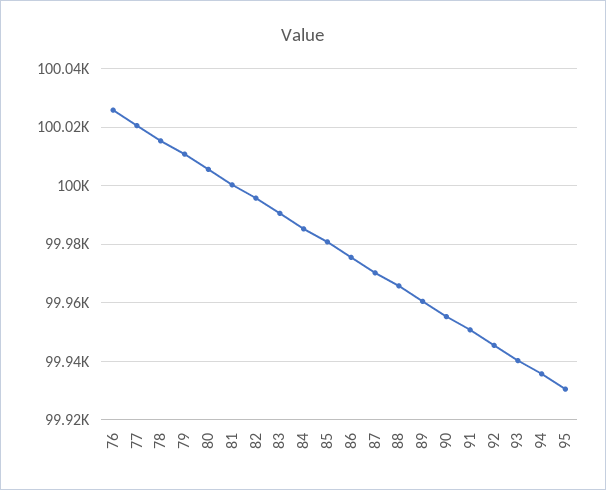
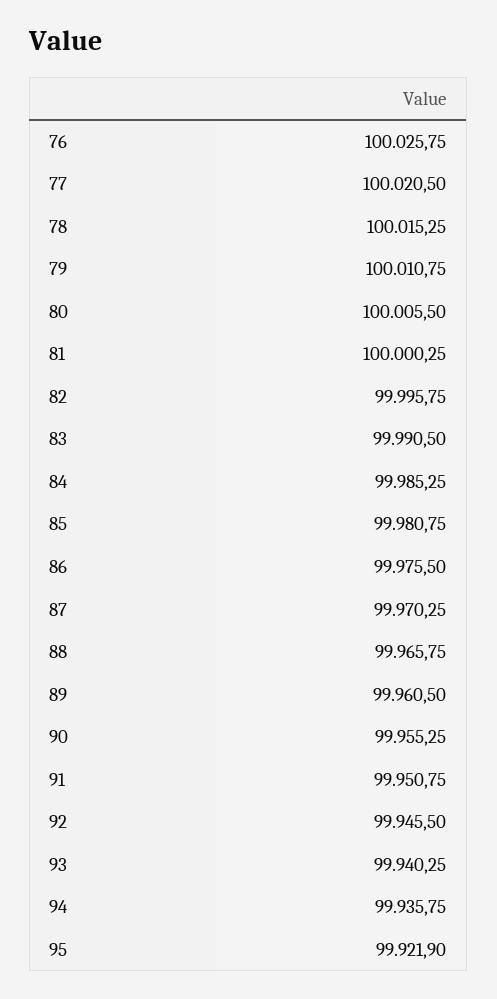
95: 99930 -> 99921.9

